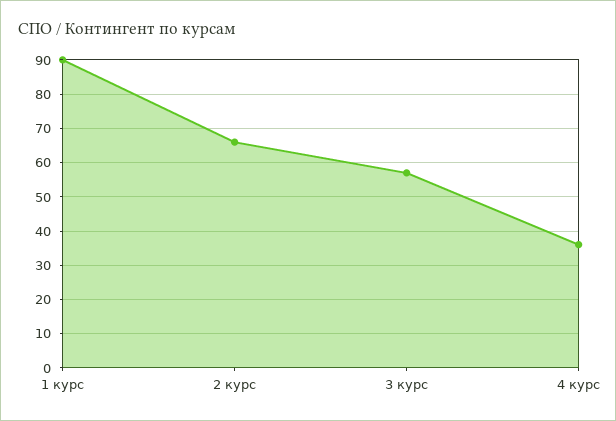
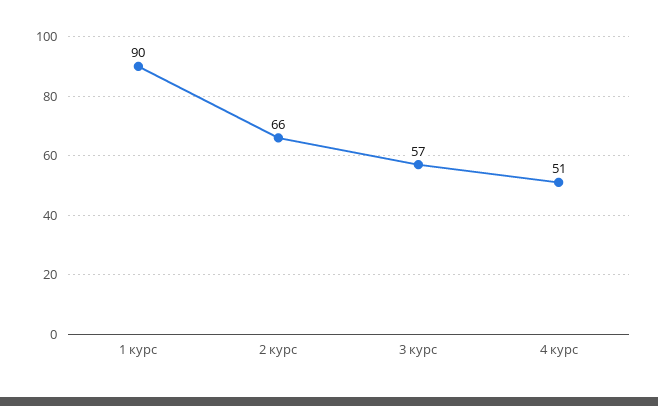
4 курс: 35 -> 51

